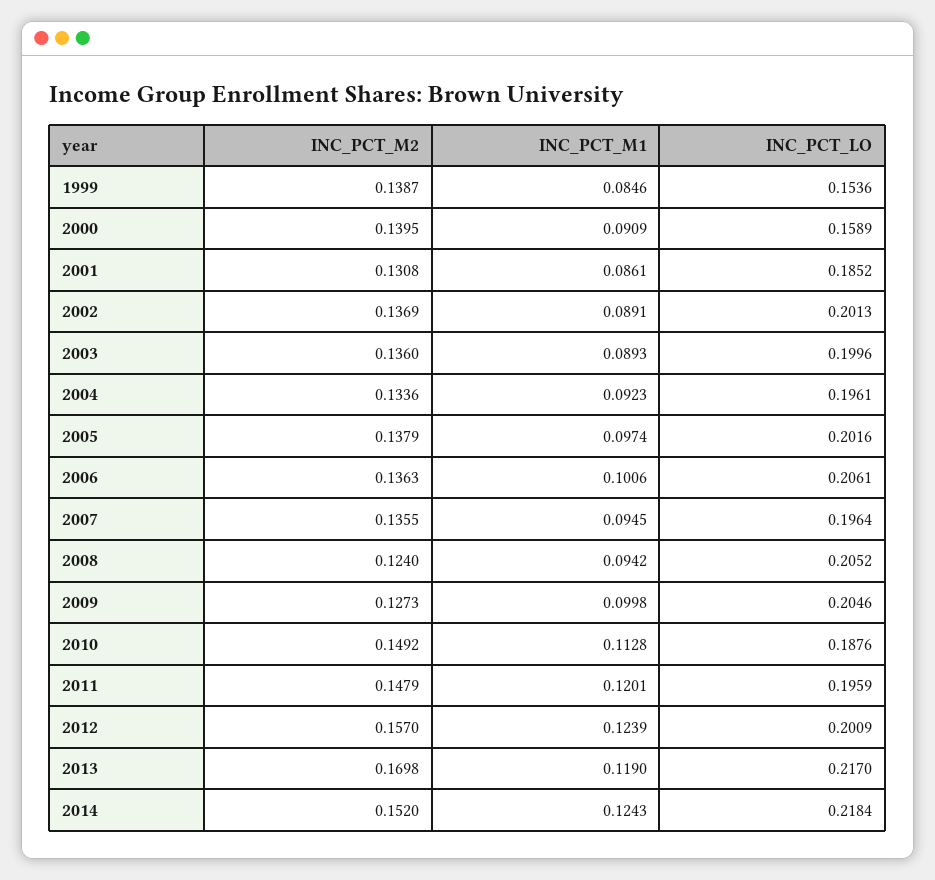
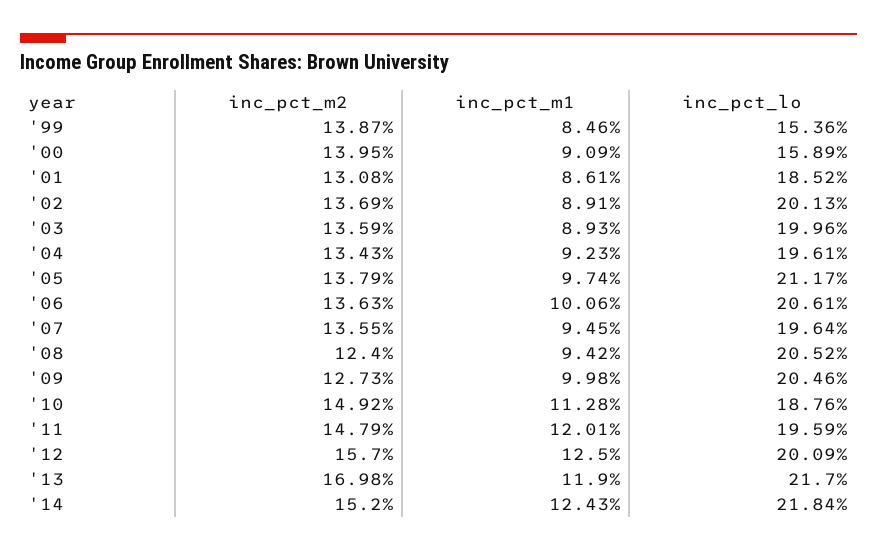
INC_PCT_M2, 2003: 0.136 -> 0.1359
INC_PCT_M2, 2004: 0.1336 -> 0.1343
INC_PCT_LO, 2005: 0.2016 -> 0.2117
INC_PCT_M1, 2012: 0.1239 -> 0.125

